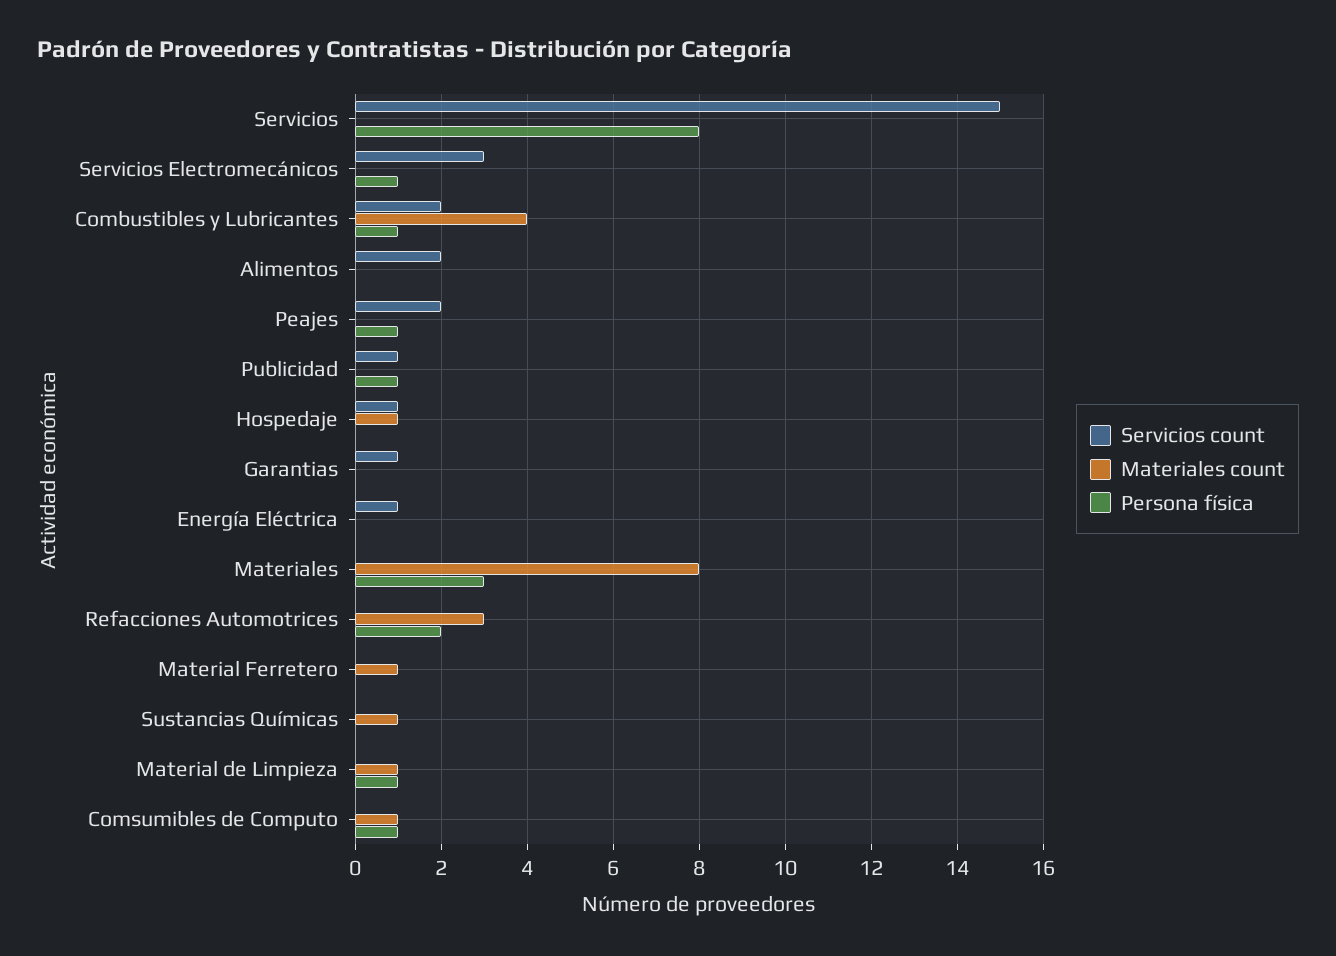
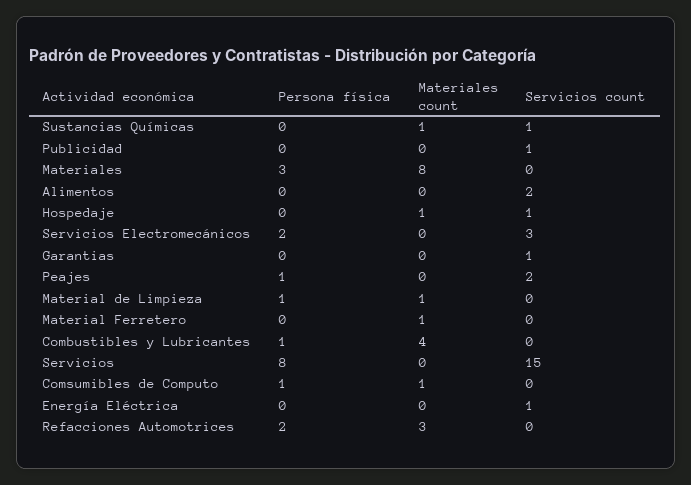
Persona física, Servicios Electromecánicos: 1 -> 2
Servicios count, Combustibles y Lubricantes: 2 -> 0
Persona física, Publicidad: 1 -> 0
Servicios count, Sustancias Químicas: 0 -> 1

